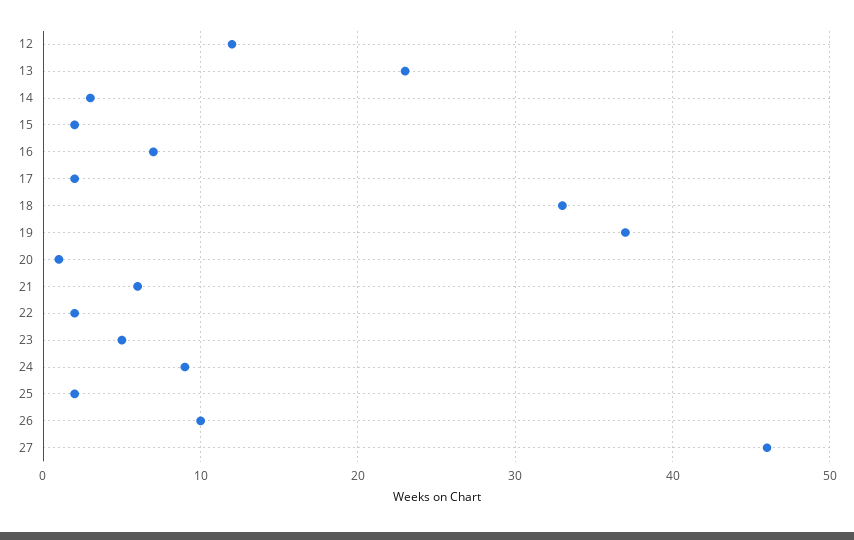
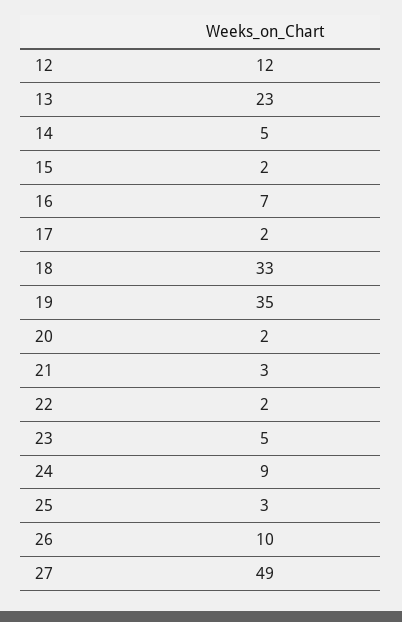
14: 3 -> 5
19: 37 -> 35
20: 1 -> 2
21: 6 -> 3
25: 2 -> 3
27: 46 -> 49

